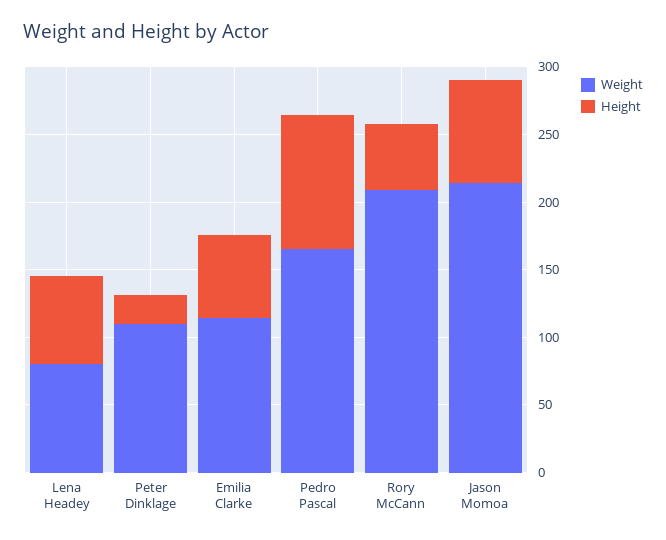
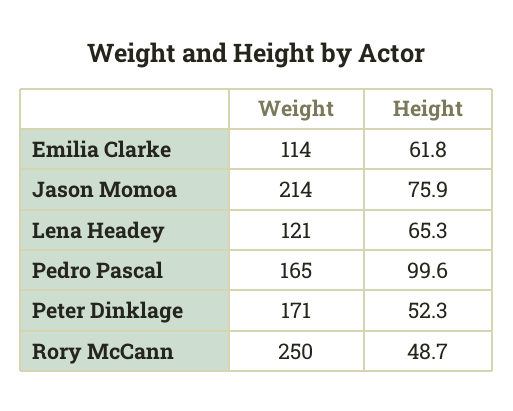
Weight, Lena Headey: 80 -> 121
Weight, Peter Dinklage: 110 -> 171
Height, Peter Dinklage: 20 -> 52.3
Weight, Rory McCann: 210 -> 250

